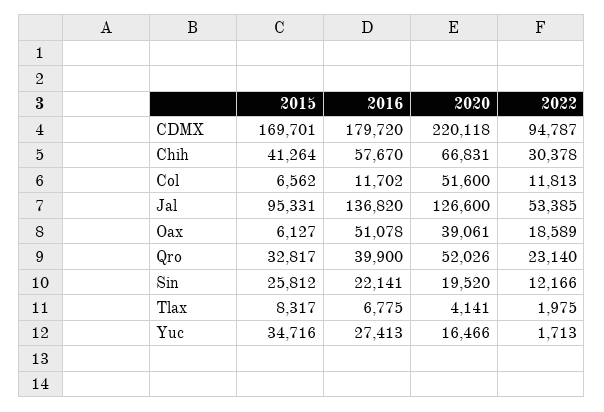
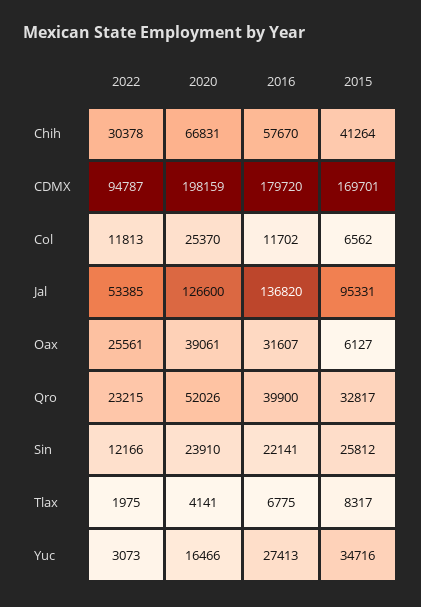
2020, CDMX: 220118 -> 198159
2020, Col: 51600 -> 25370
2016, Oax: 51078 -> 31607
2022, Oax: 18589 -> 25561
2022, Qro: 23140 -> 23215
2020, Sin: 19520 -> 23910
2022, Yuc: 1713 -> 3073

